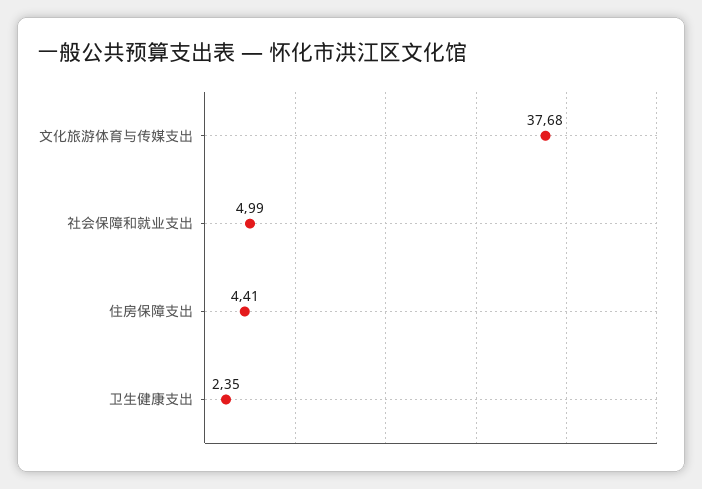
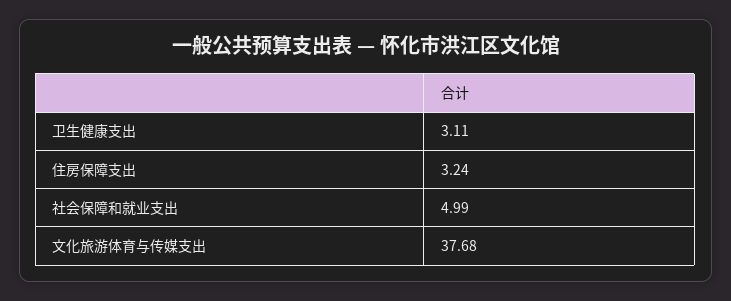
住房保障支出: 4.41 -> 3.24
卫生健康支出: 2.35 -> 3.11

